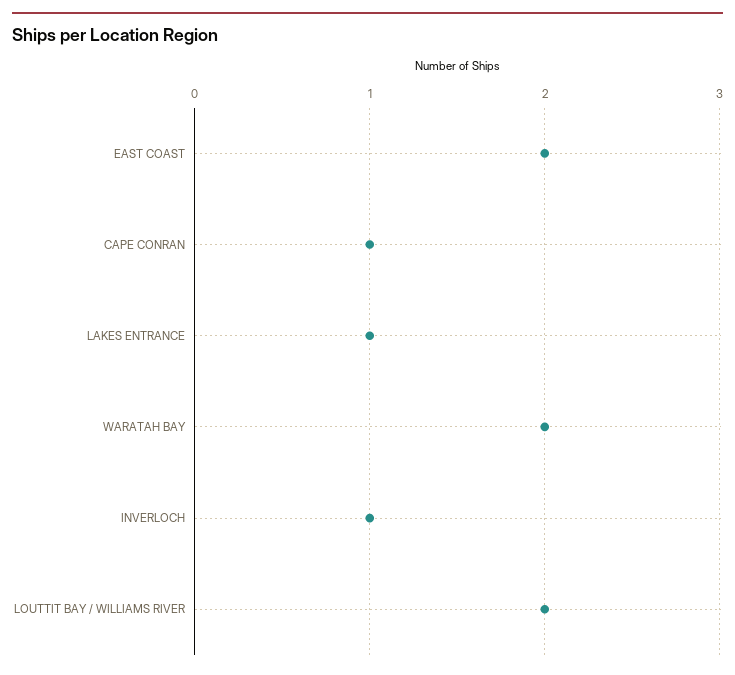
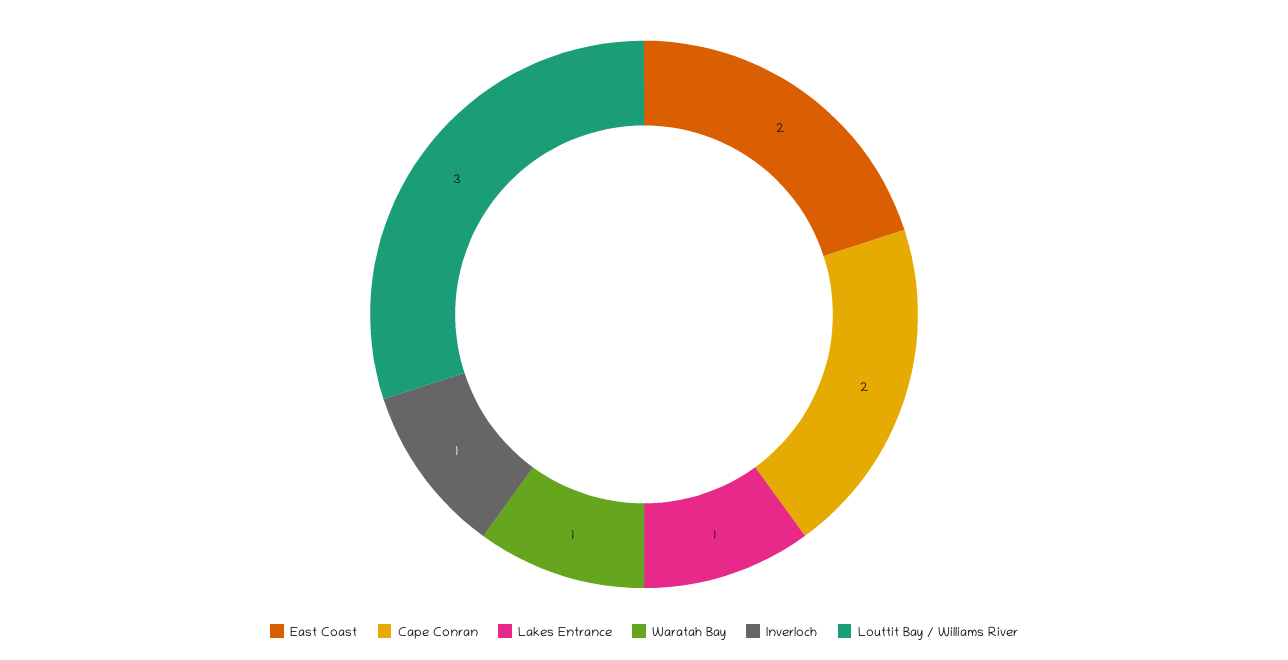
CAPE CONRAN: 1 -> 2
WARATAH BAY: 2 -> 1
LOUTTIT BAY / WILLIAMS RIVER: 2 -> 3

